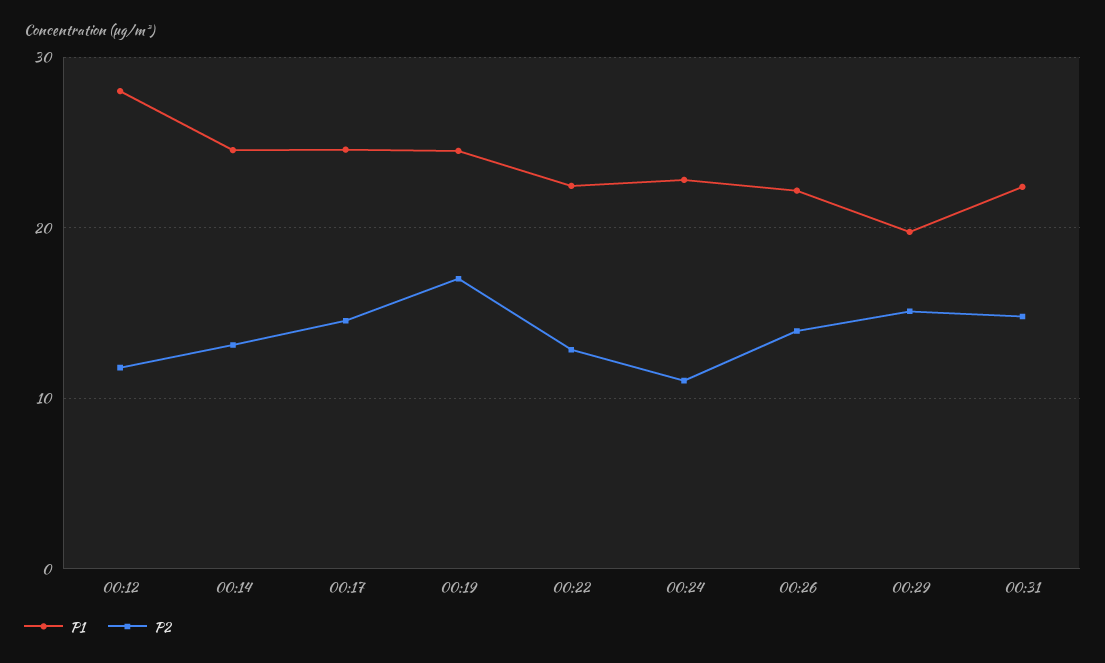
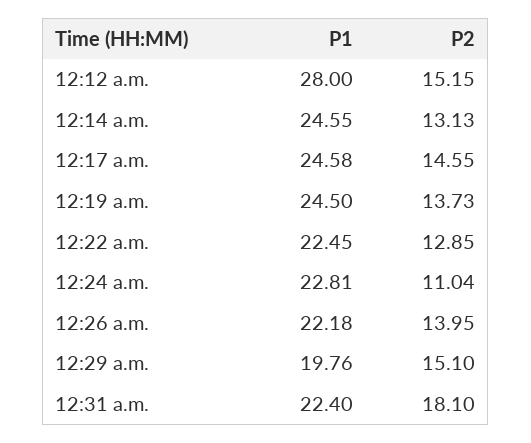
P2, 00:12: 12 -> 15.15
P2, 00:19: 17 -> 13.73
P2, 00:31: 15 -> 18.1

